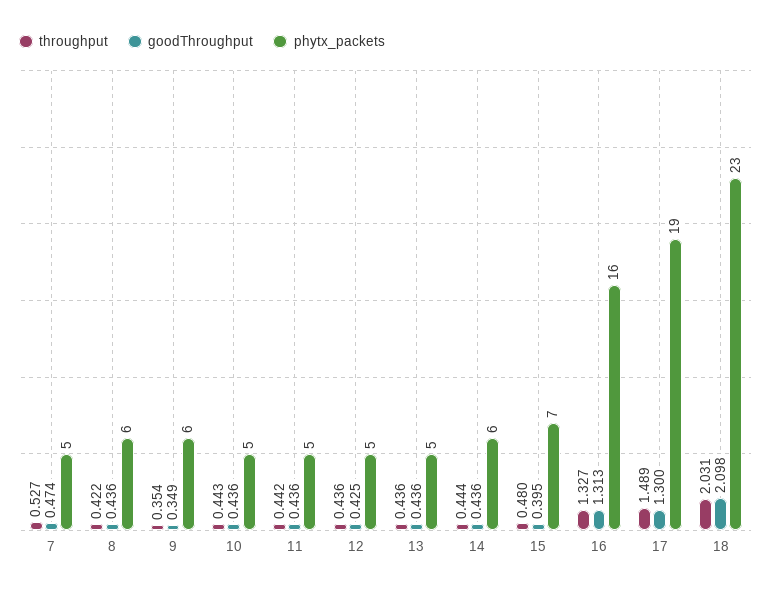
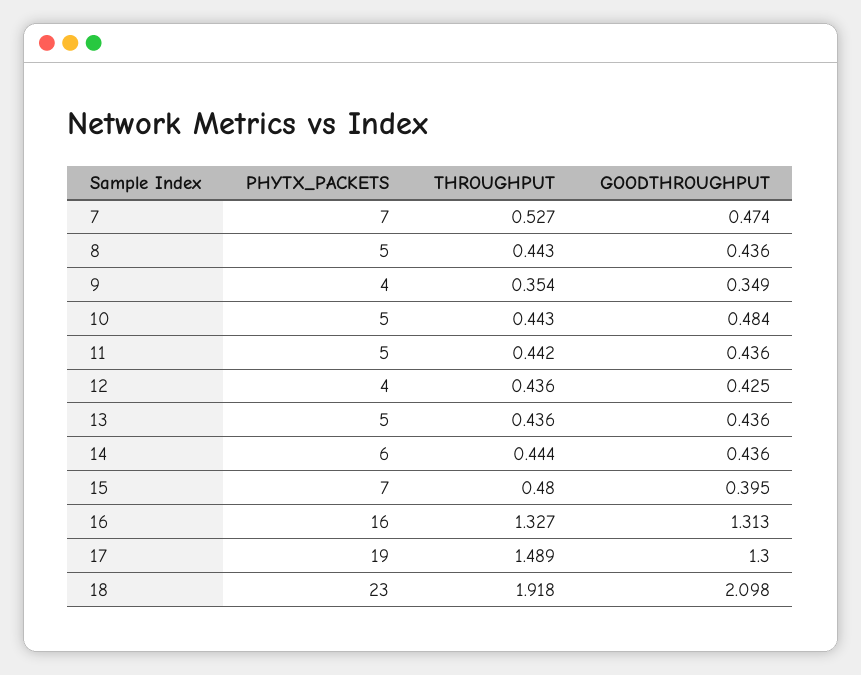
phytx_packets, 7: 5 -> 7
throughput, 8: 0.422 -> 0.443
phytx_packets, 8: 6 -> 5
phytx_packets, 9: 6 -> 4
goodThroughput, 10: 0.436 -> 0.484
phytx_packets, 12: 5 -> 4
throughput, 18: 2.031 -> 1.918

